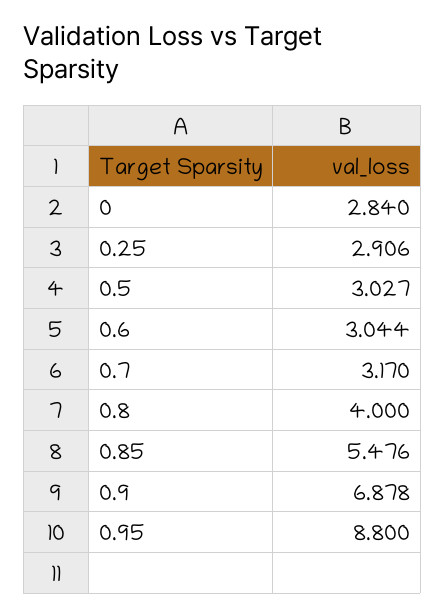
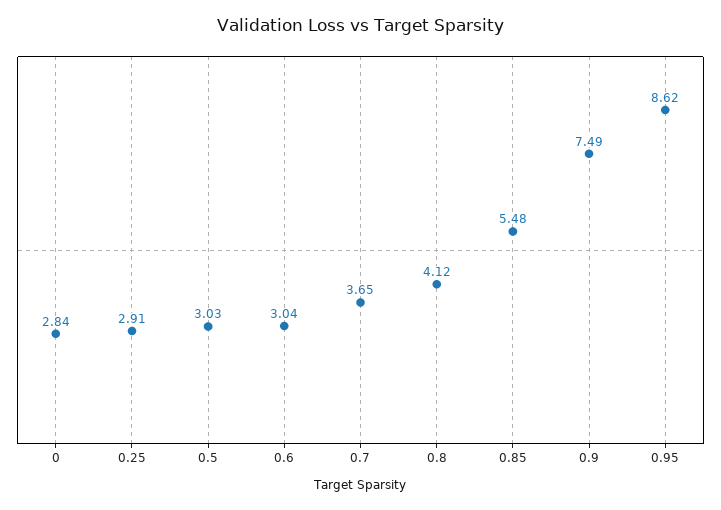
0.7: 3.17 -> 3.65
0.8: 4 -> 4.12
0.9: 6.878 -> 7.49
0.95: 8.8 -> 8.62

